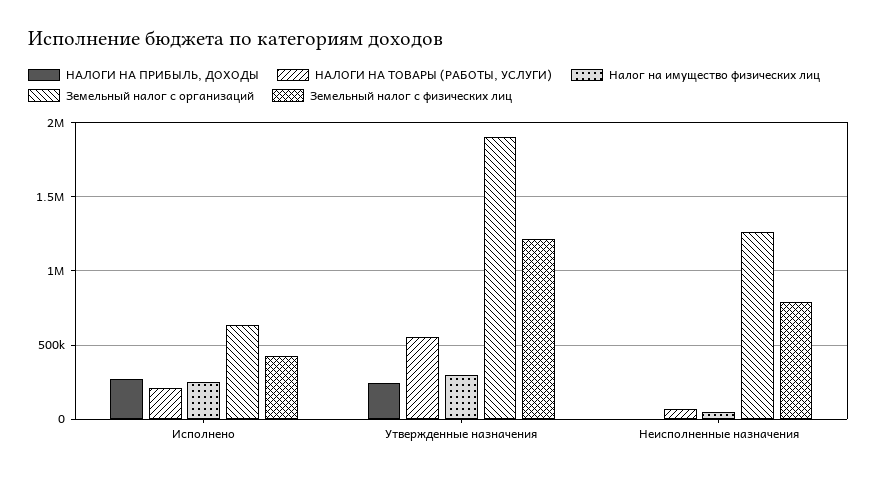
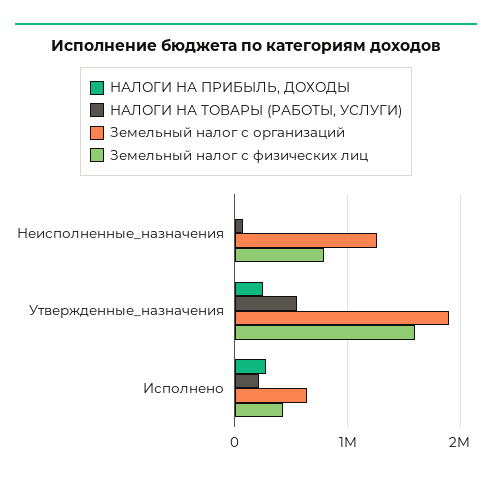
Налог на имущество физических лиц, Исполнено: 250000 -> none
Налог на имущество физических лиц, Утвержденные назначения: 300000 -> none
Земельный налог с физических лиц, Утвержденные назначения: 1200000 -> 1600000
Налог на имущество физических лиц, Неисполненные назначения: 50000 -> none

